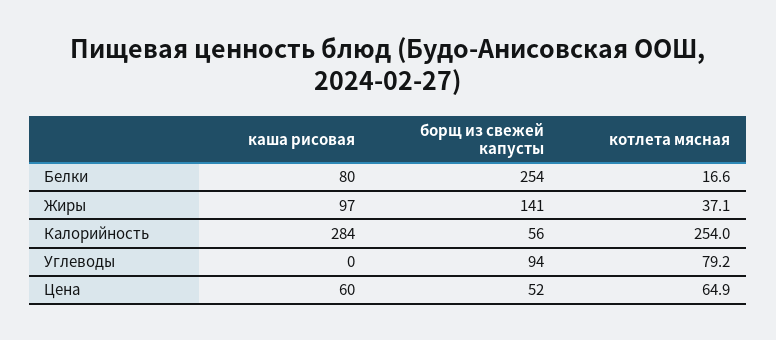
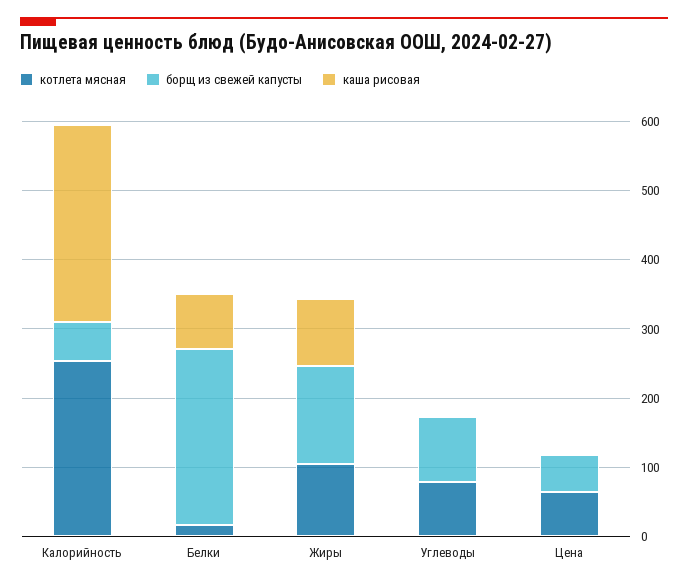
котлета мясная, Жиры: 37.1 -> 100
каша рисовая, Цена: 60 -> 0

